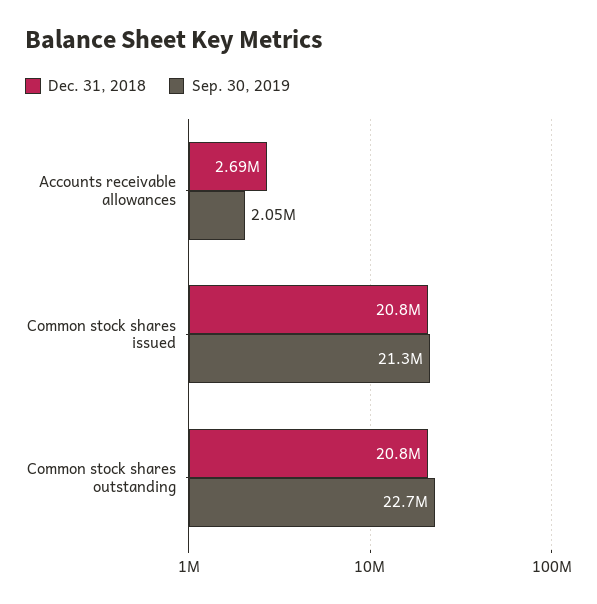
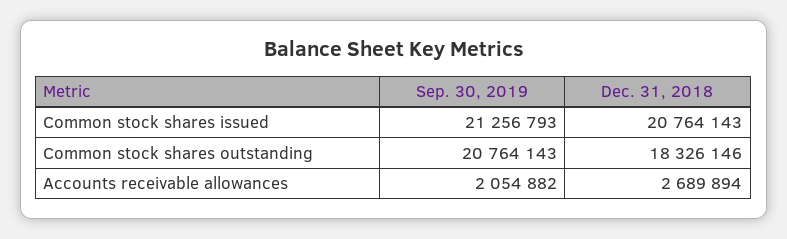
Dec. 31, 2018, Common stock shares outstanding: 20800000 -> 18326146
Sep. 30, 2019, Common stock shares outstanding: 22700000 -> 20764143

